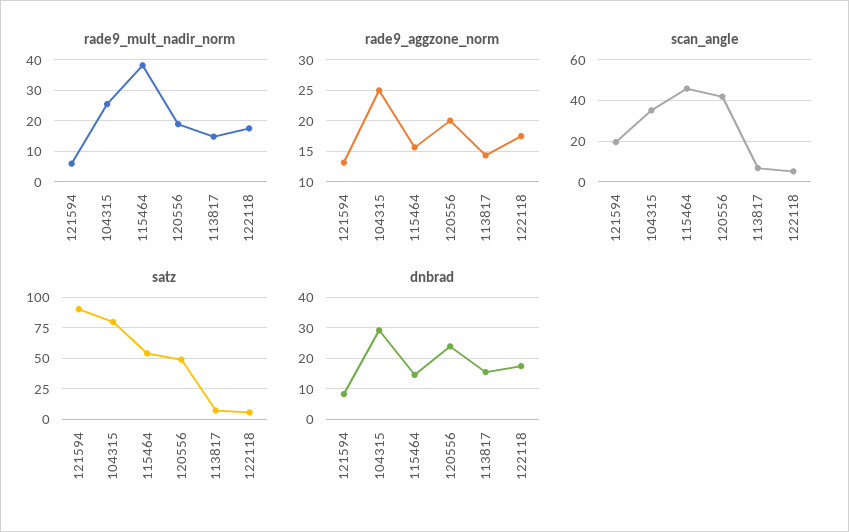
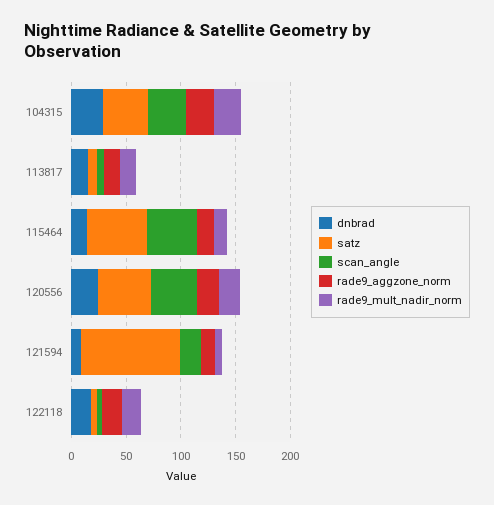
rade9_mult_nadir_norm, 115464: 38 -> 10
satz, 104315: 80 -> 40

